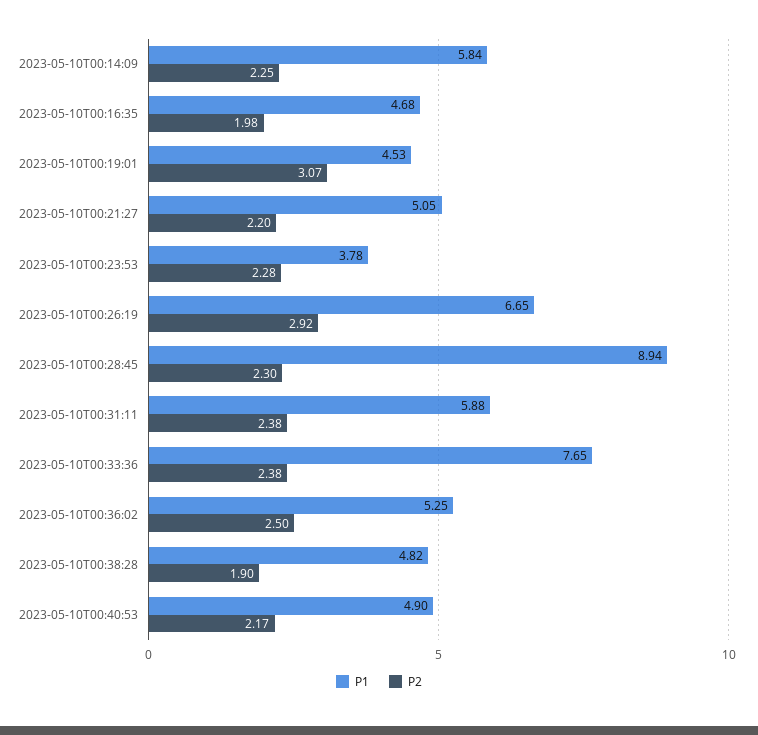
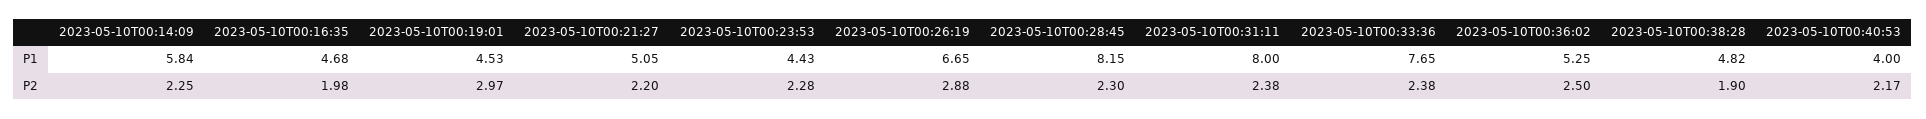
P2, 2023-05-10T00:19:01: 3.07 -> 2.97
P1, 2023-05-10T00:23:53: 3.78 -> 4.43
P2, 2023-05-10T00:26:19: 2.92 -> 2.88
P1, 2023-05-10T00:28:45: 8.94 -> 8.15
P1, 2023-05-10T00:31:11: 5.88 -> 8
P1, 2023-05-10T00:40:53: 4.9 -> 4

